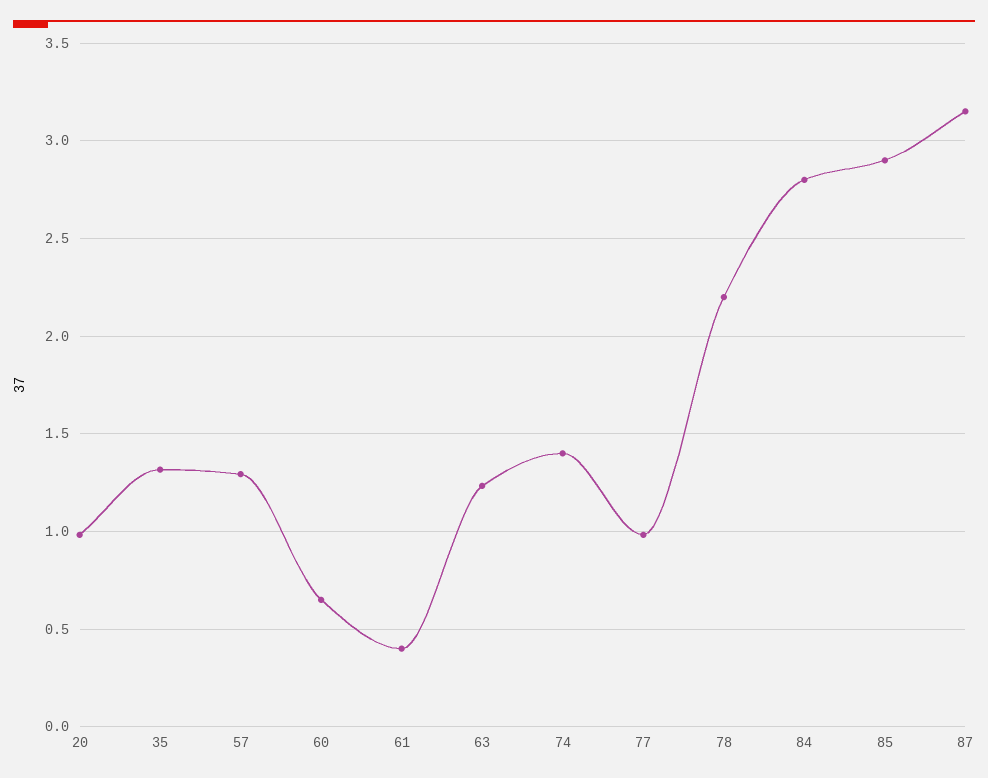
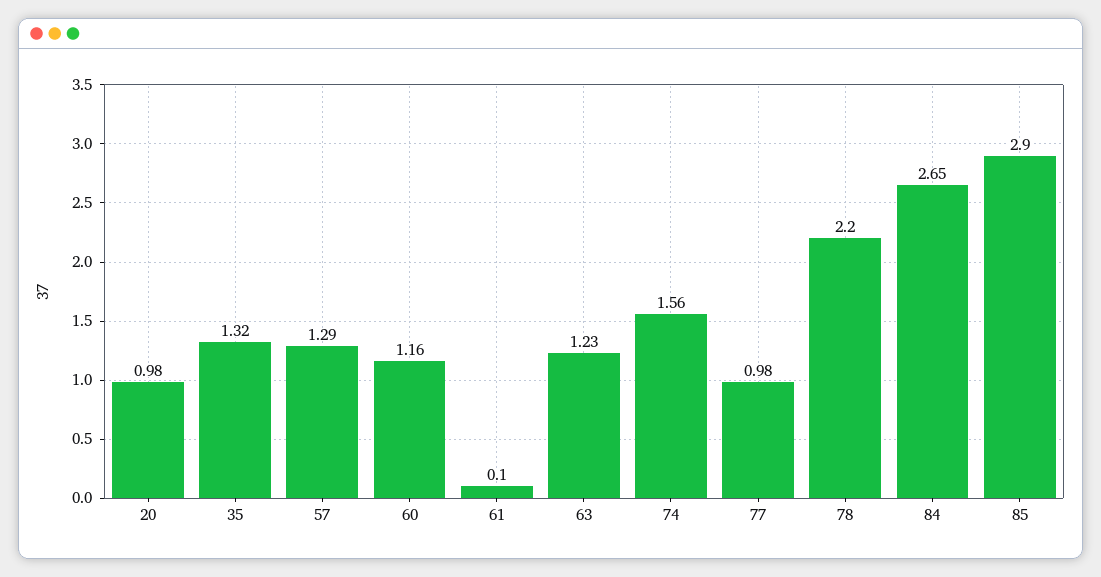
60: 0.65 -> 1.16
61: 0.4 -> 0.1
74: 1.4 -> 1.56
84: 2.8 -> 2.65
87: 3.15 -> none

